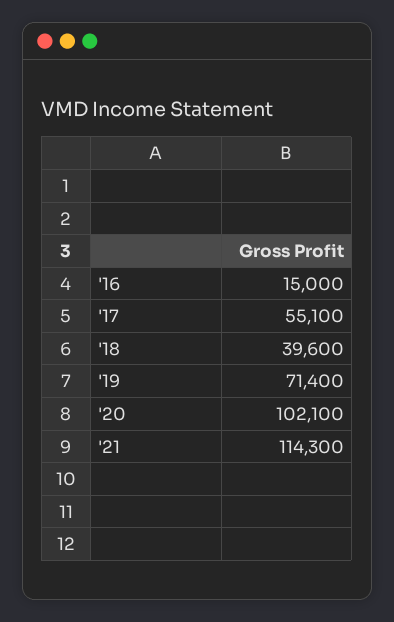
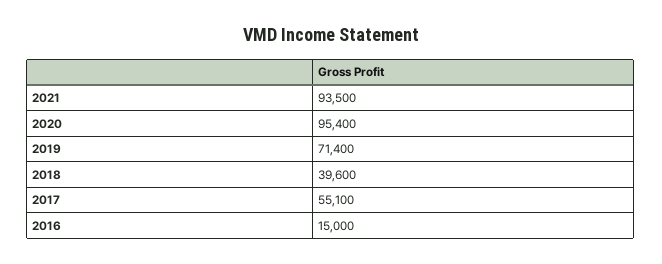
'20: 102100 -> 95400
'21: 114300 -> 93500

